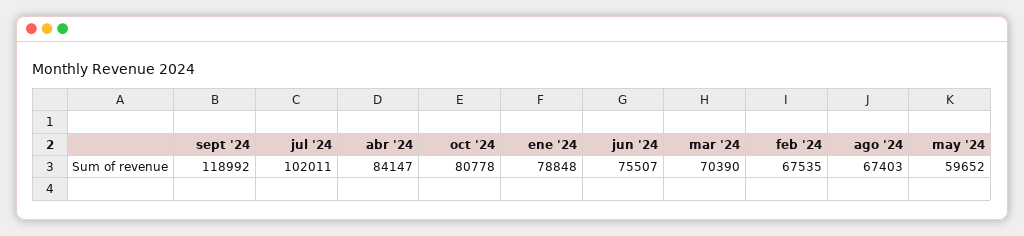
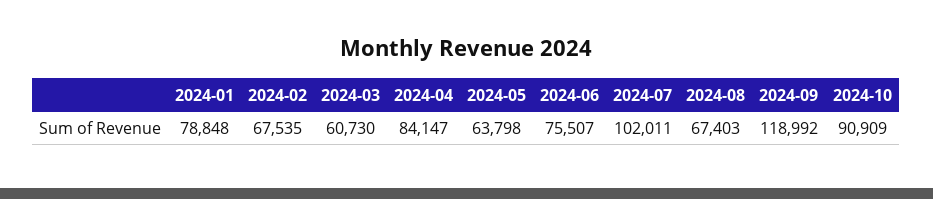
oct '24: 80778 -> 90909
mar '24: 70390 -> 60730
may '24: 59652 -> 63798

